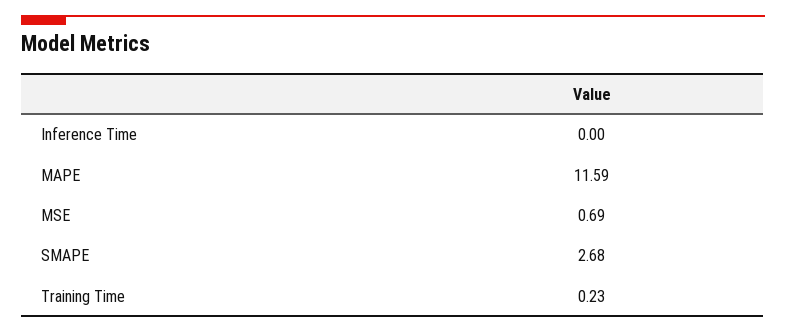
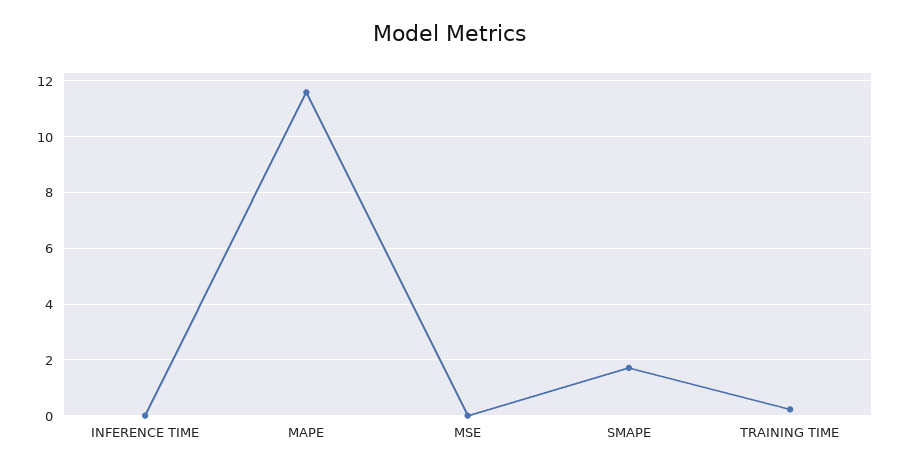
MSE: 0.69 -> 0
SMAPE: 2.68 -> 1.75

